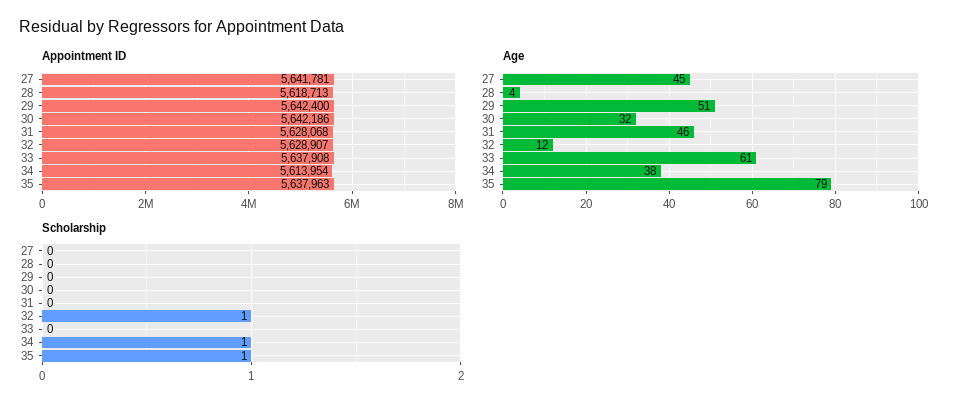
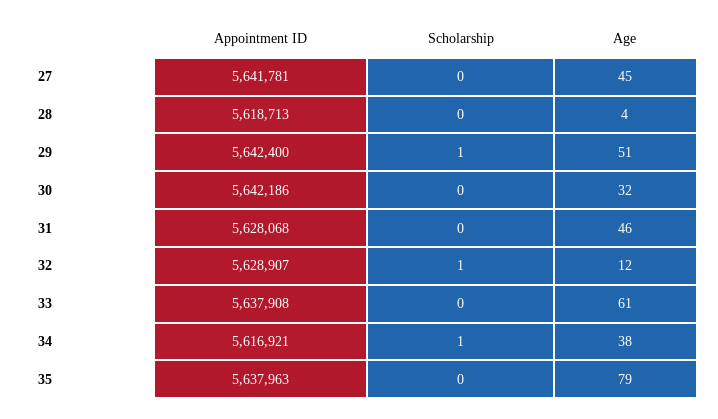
Appointment ID, 34: 5613954 -> 5616921
Scholarship, 29: 0 -> 1
Scholarship, 35: 1 -> 0

